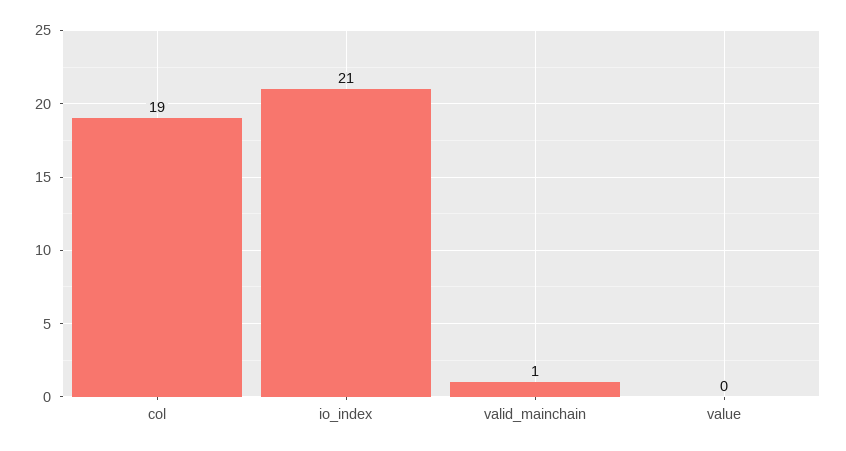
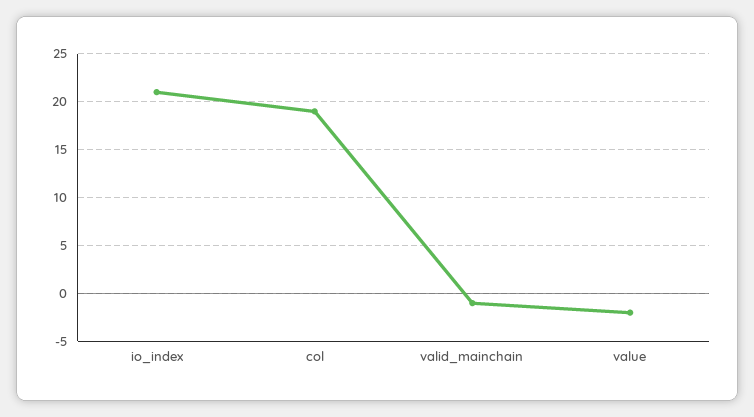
valid_mainchain: 1 -> -1
value: 0 -> -2

